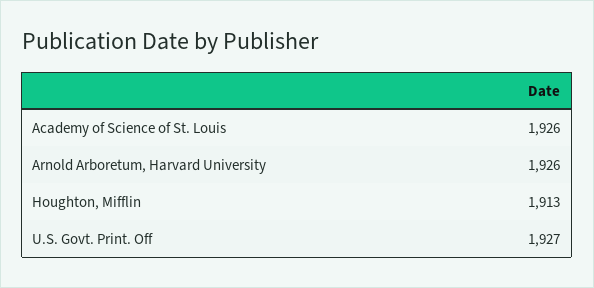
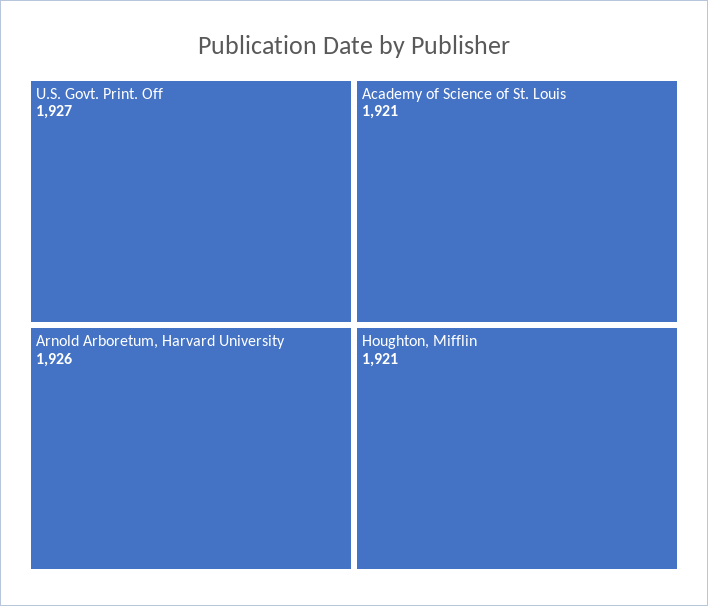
Academy of Science of St. Louis: 1926 -> 1921
Houghton, Mifflin: 1913 -> 1921

